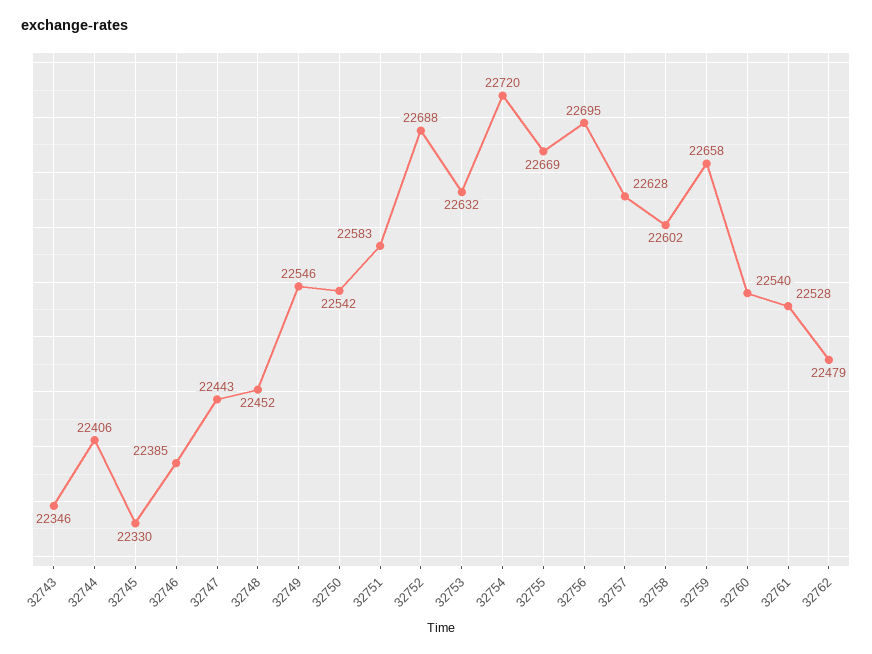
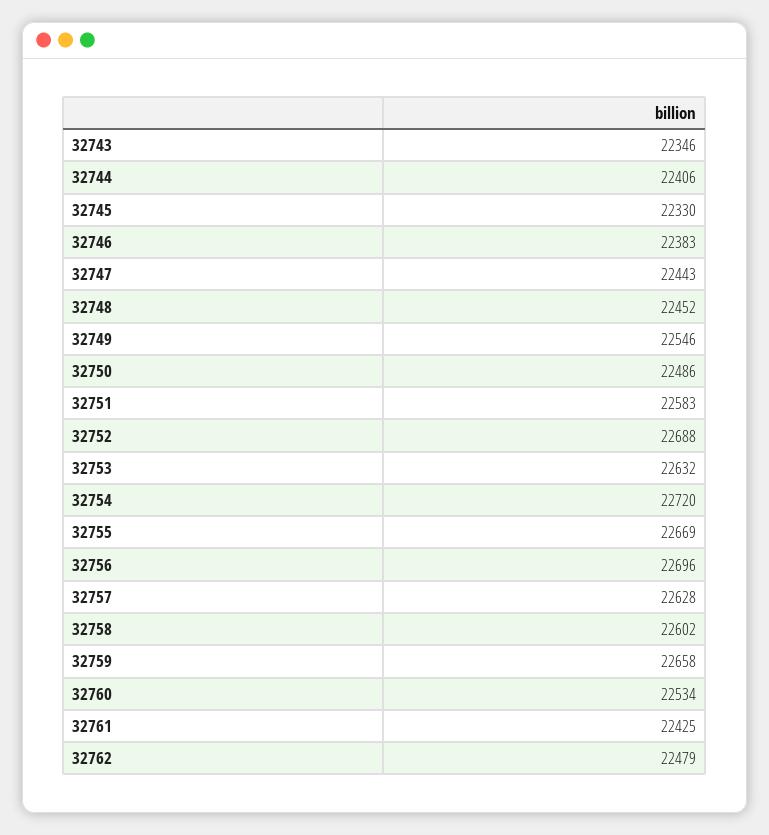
32746: 22385 -> 22383
32750: 22542 -> 22486
32756: 22695 -> 22696
32760: 22540 -> 22534
32761: 22528 -> 22425

